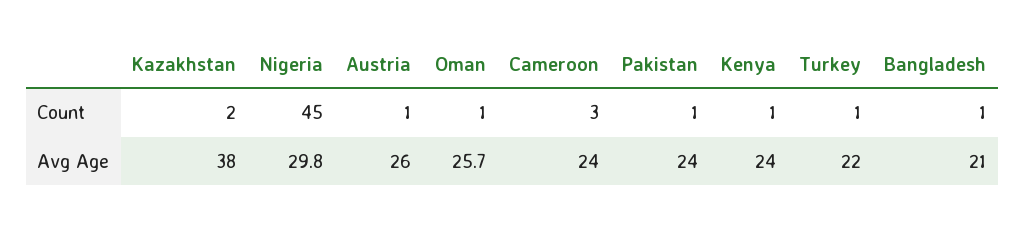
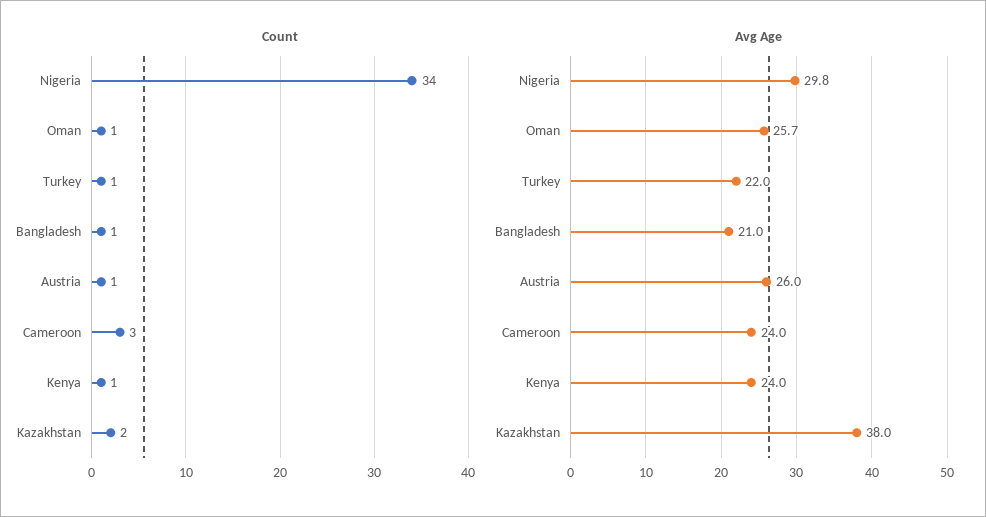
Count, Nigeria: 45 -> 34
Count, Pakistan: 1 -> none
Avg Age, Pakistan: 24 -> none

